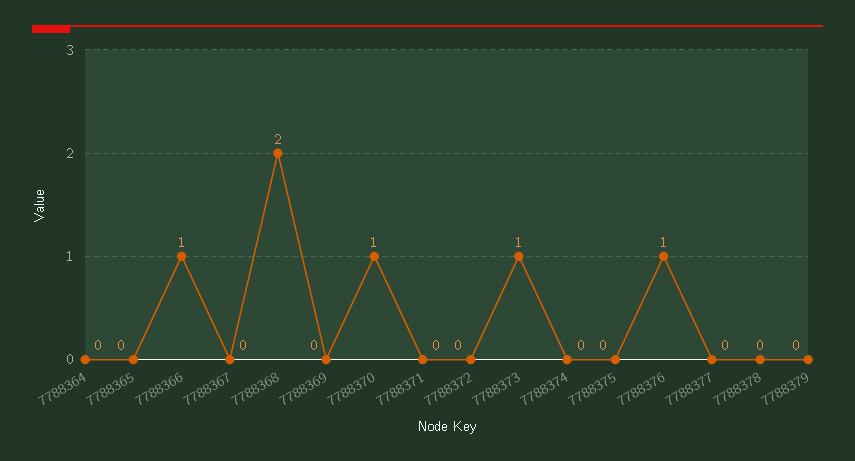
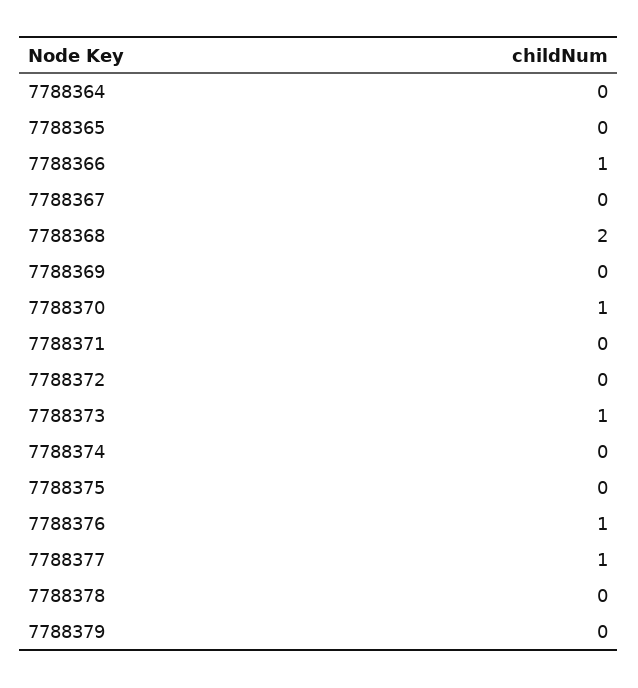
7788377: 0 -> 1

